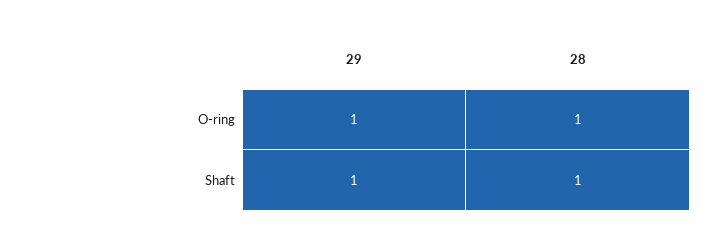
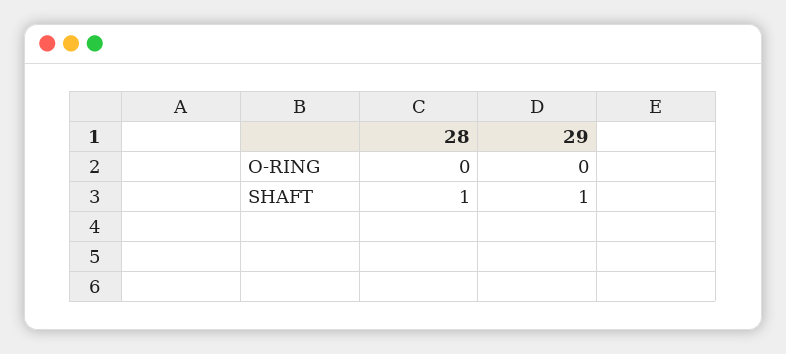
29, O-ring: 1 -> 0
28, O-ring: 1 -> 0

